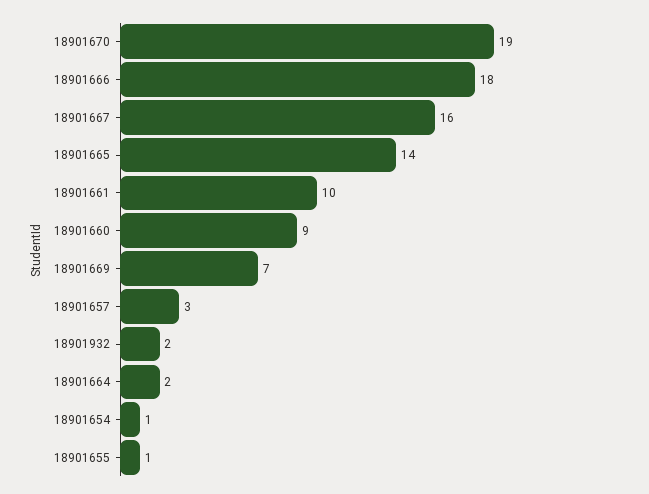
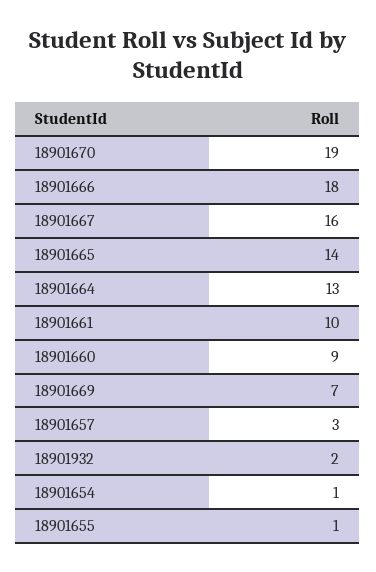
18901664: 2 -> 13

